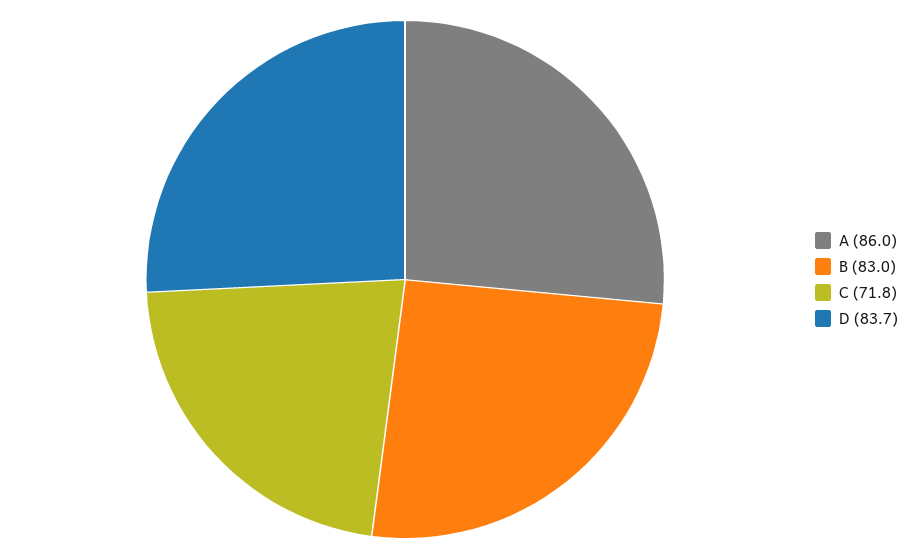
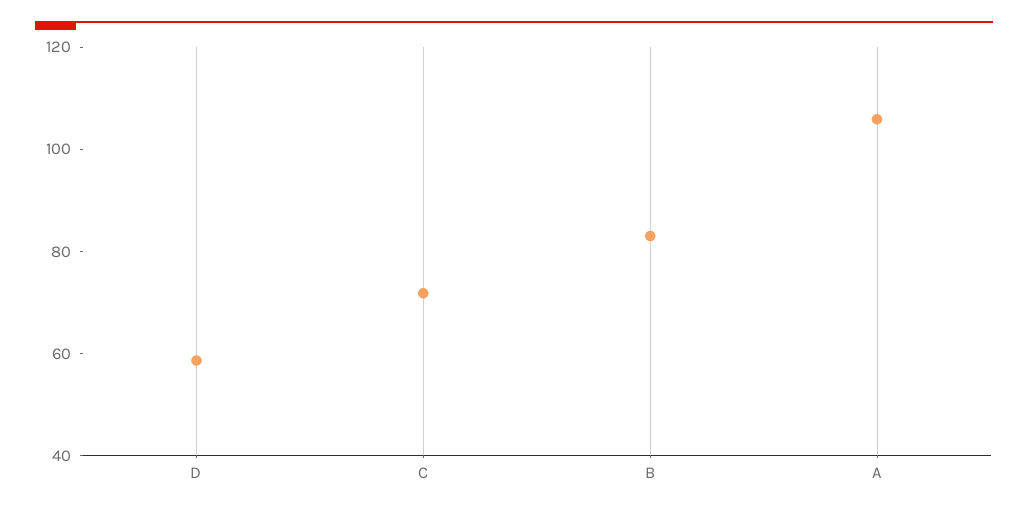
A: 86 -> 105
D: 83.7 -> 60

